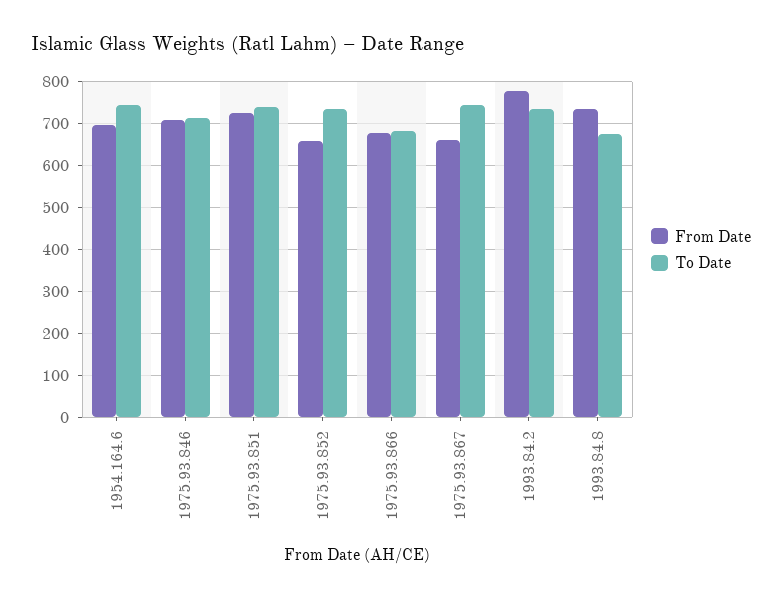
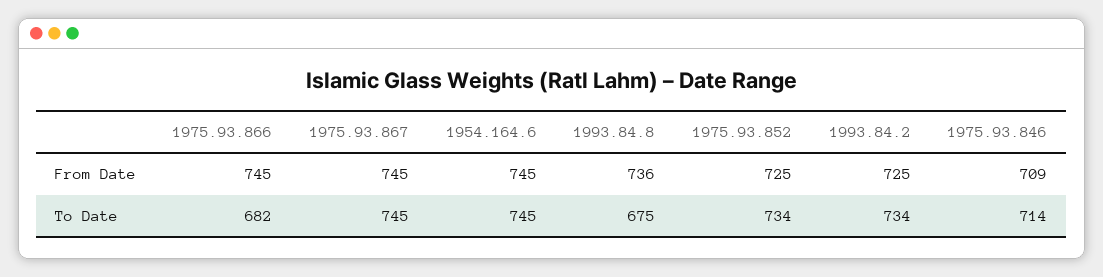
From Date, 1954.164.6: 700 -> 745
From Date, 1975.93.851: 720 -> none
To Date, 1975.93.851: 740 -> none
From Date, 1975.93.852: 660 -> 725
From Date, 1975.93.866: 680 -> 745
From Date, 1975.93.867: 660 -> 745
From Date, 1993.84.2: 780 -> 725

